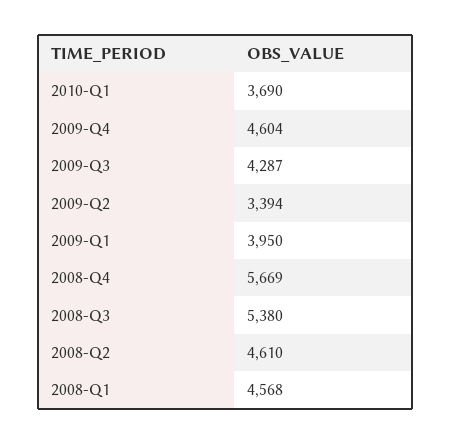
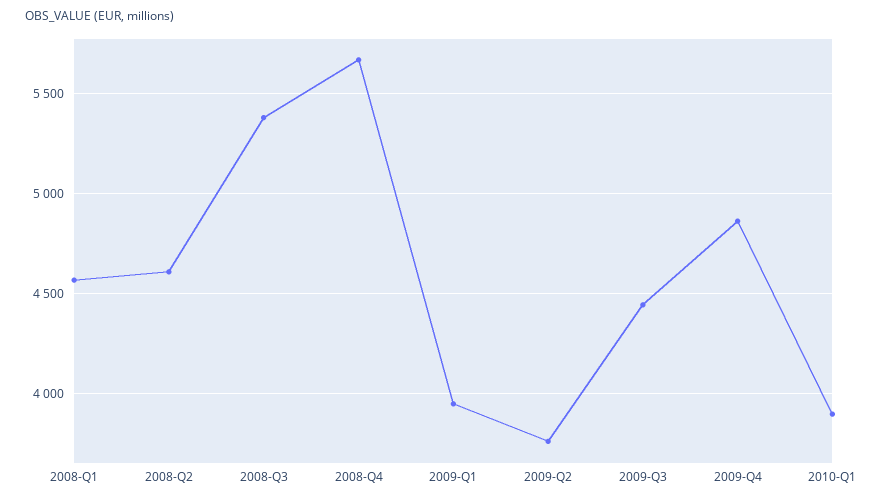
2010-Q1: 3690 -> 3900
2009-Q4: 4604 -> 4850
2009-Q3: 4287 -> 4450
2009-Q2: 3394 -> 3750

